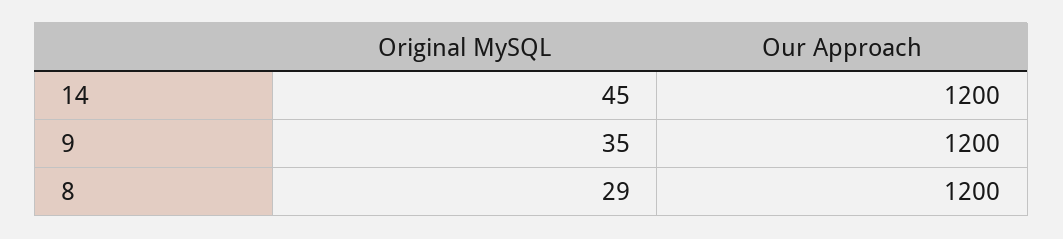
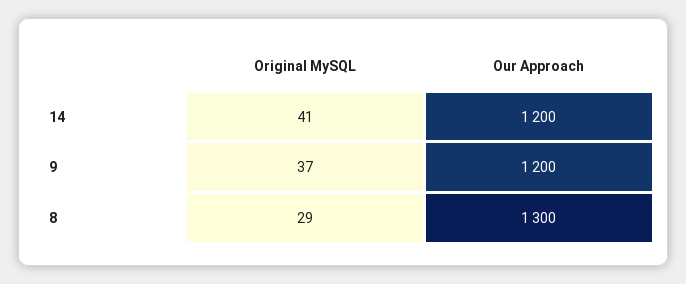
Original MySQL, 14: 45 -> 41
Original MySQL, 9: 35 -> 37
Our Approach, 8: 1200 -> 1300

